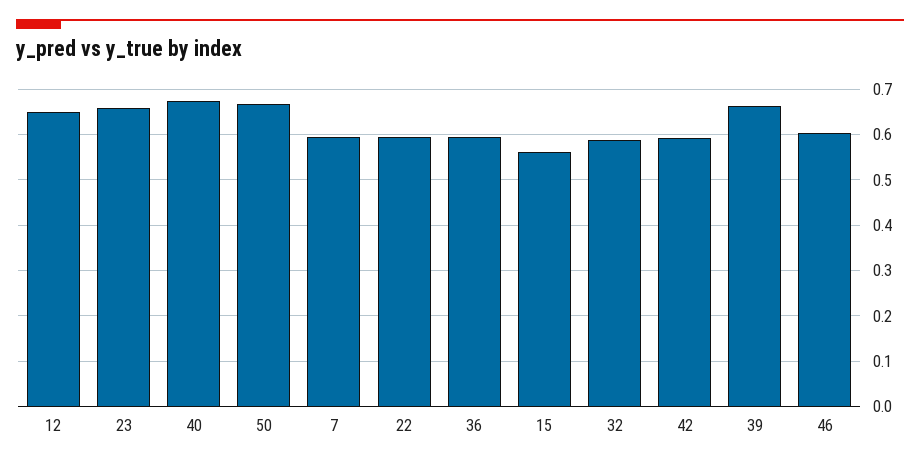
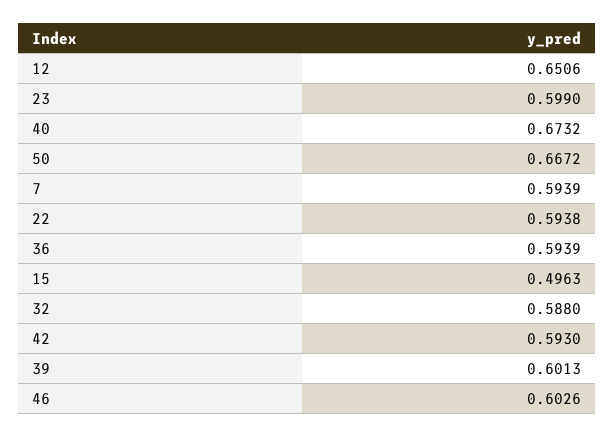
23: 0.66 -> 0.599
15: 0.56 -> 0.4963
39: 0.66 -> 0.6013

